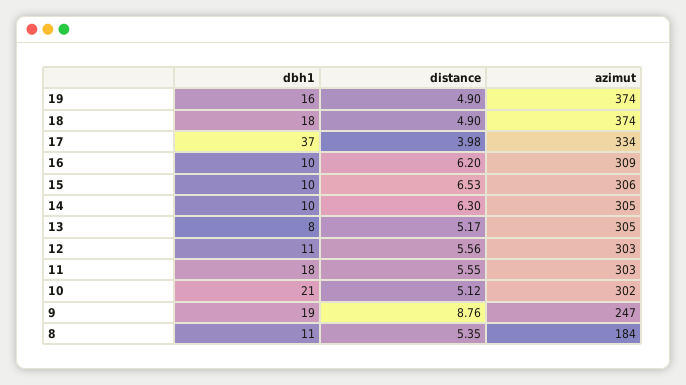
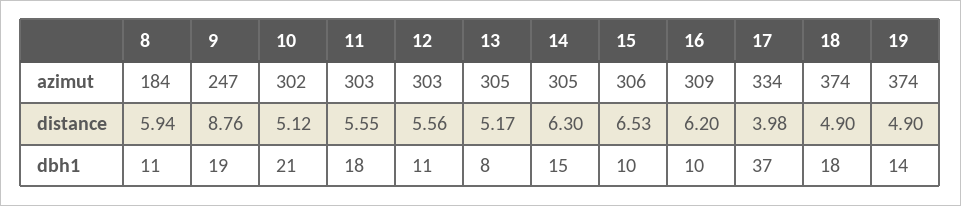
dbh1, 19: 16 -> 14
dbh1, 14: 10 -> 15
distance, 8: 5.35 -> 5.94

